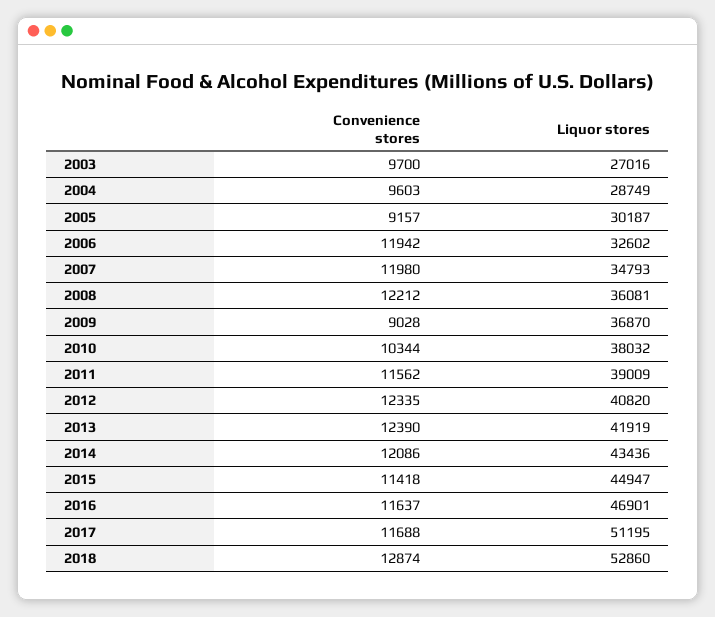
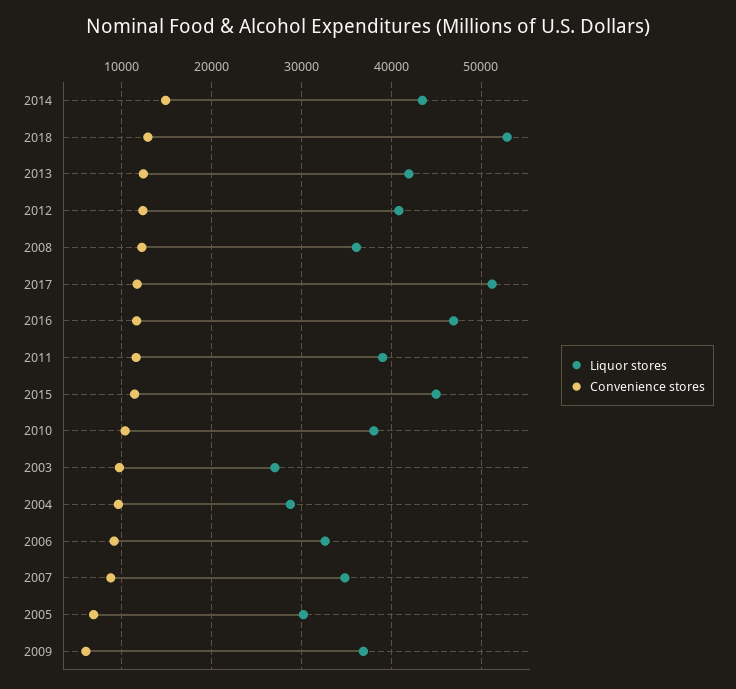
Convenience stores, 2005: 9157 -> 7000
Convenience stores, 2006: 11942 -> 9000
Convenience stores, 2007: 11980 -> 9000
Convenience stores, 2009: 9028 -> 6000
Convenience stores, 2014: 12086 -> 15000

